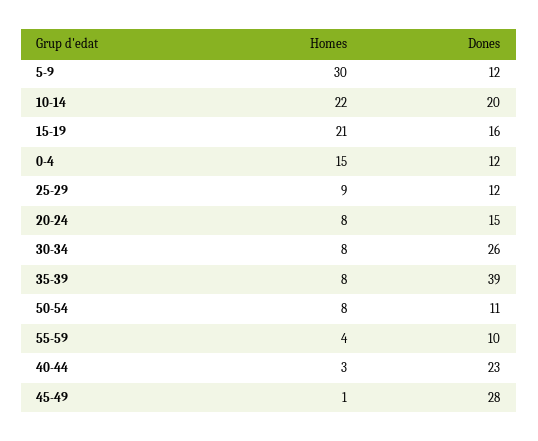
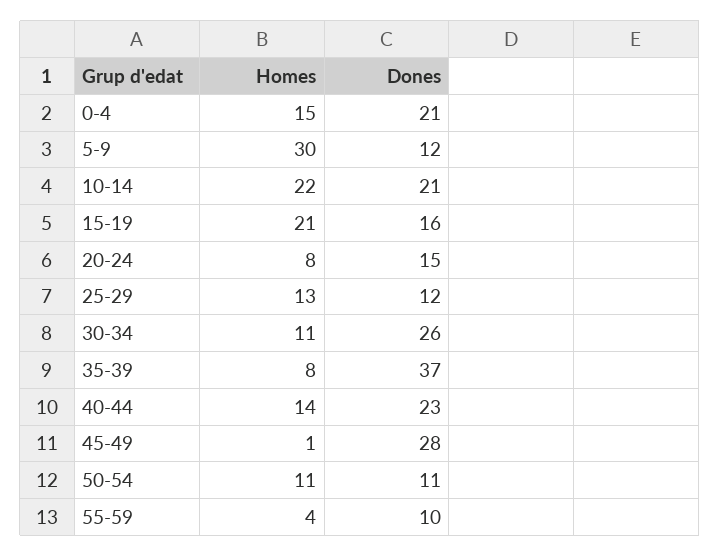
Dones, 10-14: 20 -> 21
Dones, 0-4: 12 -> 21
Homes, 25-29: 9 -> 13
Homes, 30-34: 8 -> 11
Dones, 35-39: 39 -> 37
Homes, 50-54: 8 -> 11
Homes, 40-44: 3 -> 14

